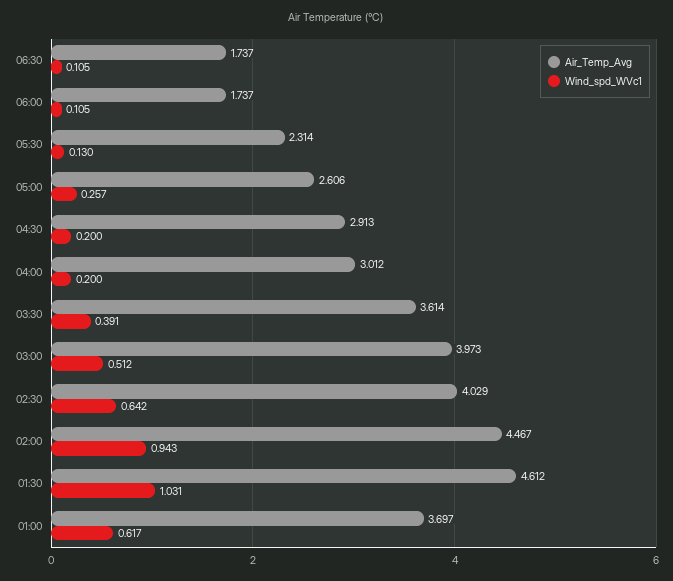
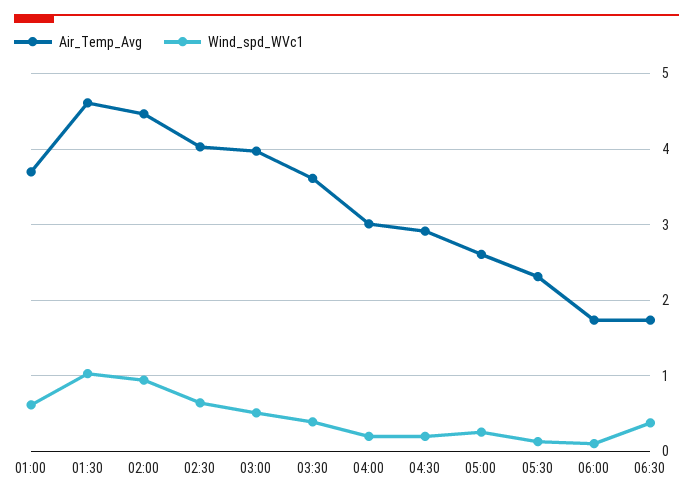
Wind_spd_WVc1, 06:30: 0.105 -> 0.4

